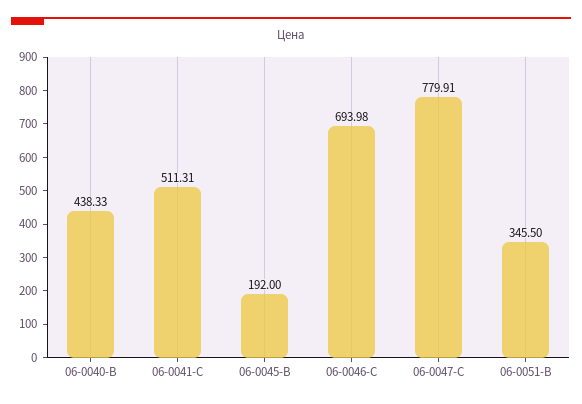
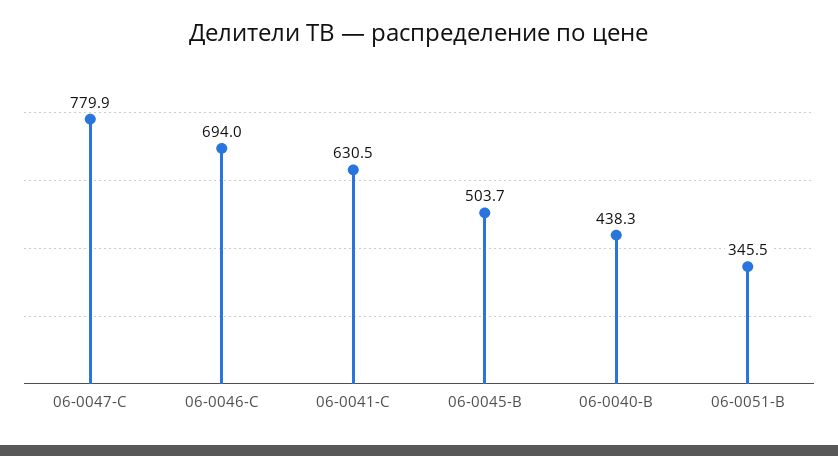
06-0041-C: 511.31 -> 630.5
06-0045-B: 192 -> 503.7

